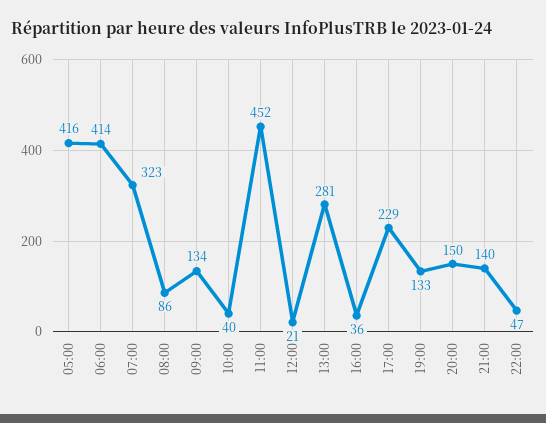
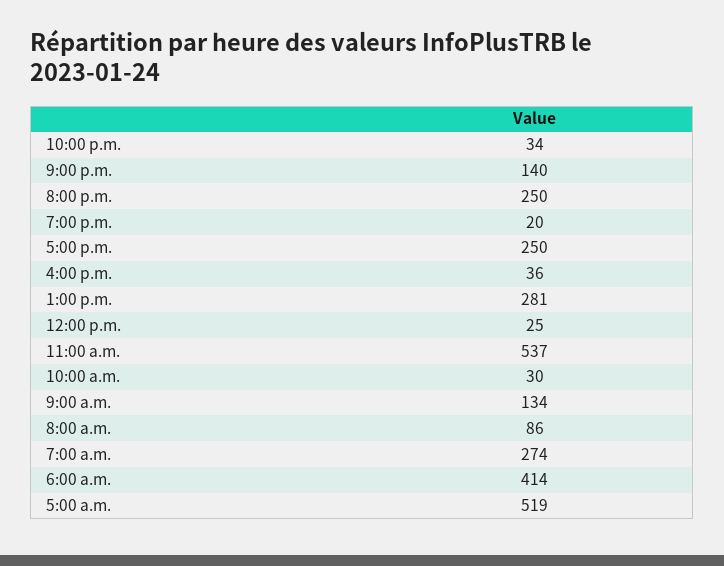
05:00: 416 -> 519
07:00: 323 -> 274
10:00: 40 -> 30
11:00: 452 -> 537
12:00: 21 -> 25
17:00: 229 -> 250
19:00: 133 -> 20
20:00: 150 -> 250
22:00: 47 -> 34

